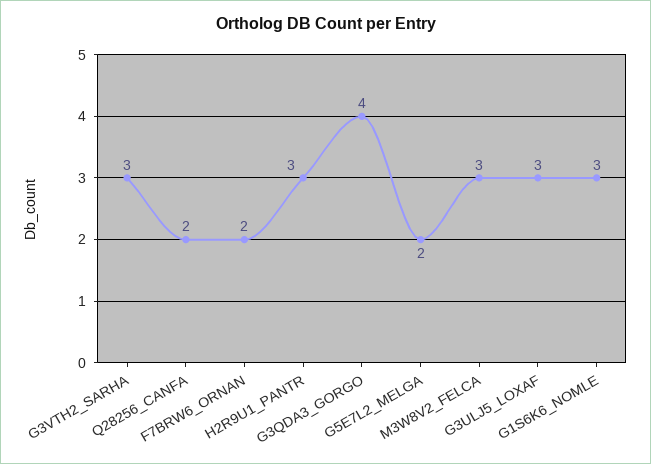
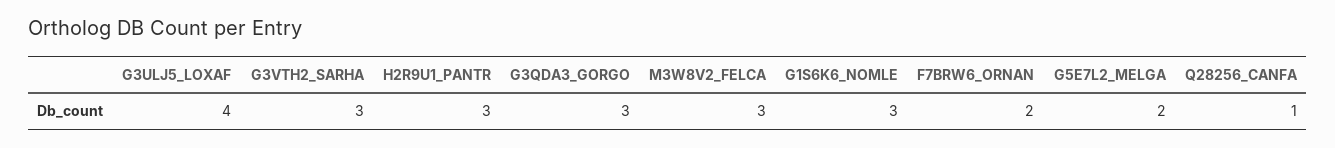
Q28256_CANFA: 2 -> 1
G3QDA3_GORGO: 4 -> 3
G3ULJ5_LOXAF: 3 -> 4

